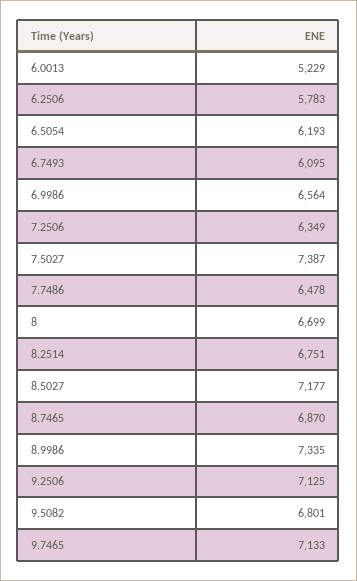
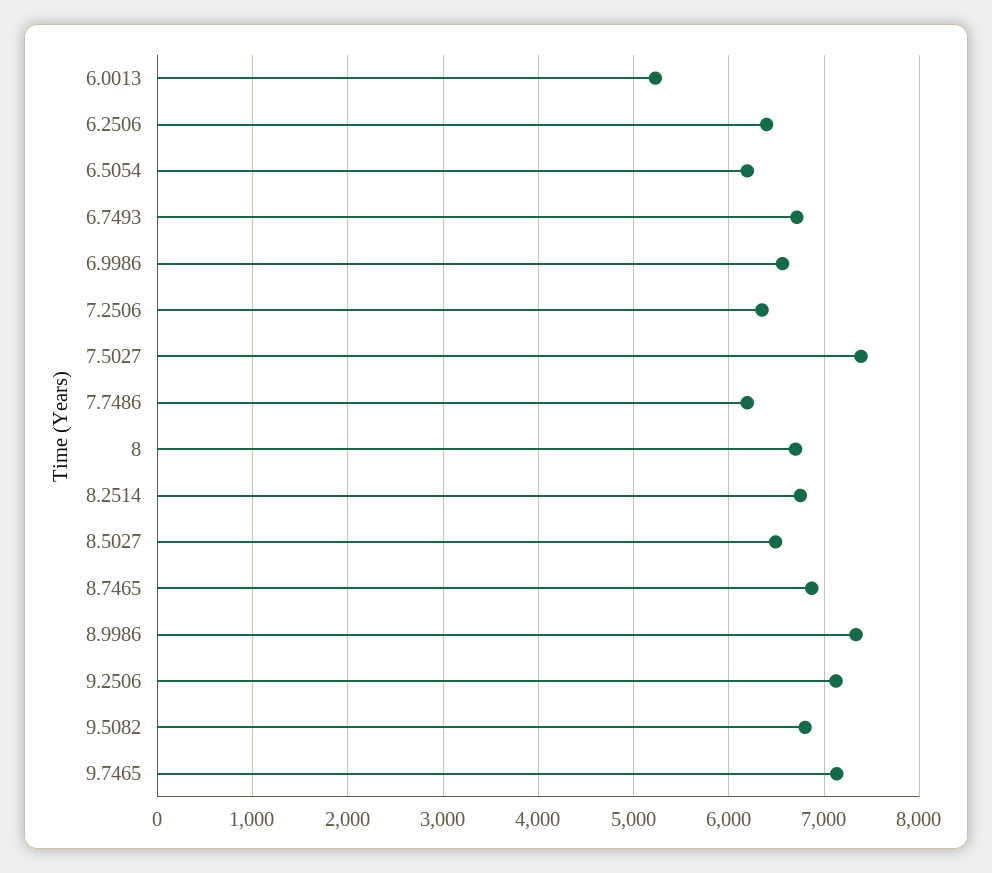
6.2506: 5783 -> 6400
6.7493: 6095 -> 6700
7.7486: 6478 -> 6200
8.5027: 7177 -> 6500

